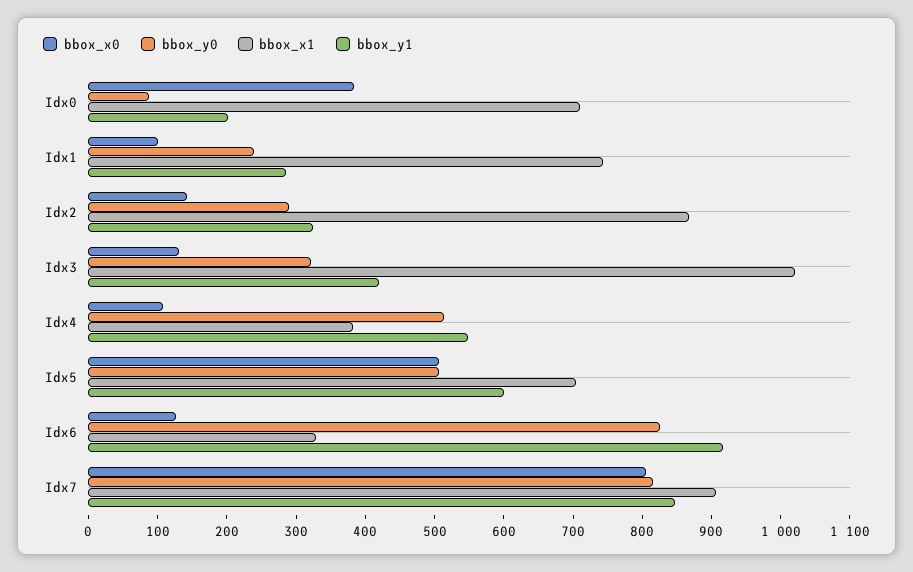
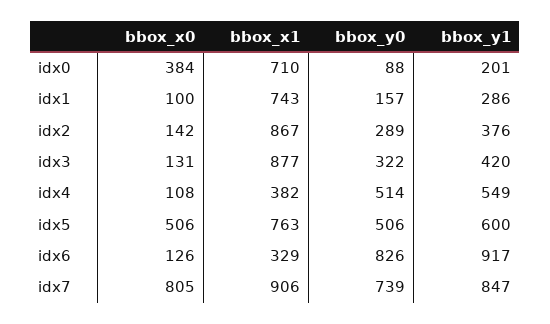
bbox_y0, Idx1: 240 -> 157
bbox_y1, Idx2: 320 -> 376
bbox_x1, Idx3: 1020 -> 877
bbox_x1, Idx5: 700 -> 763
bbox_y0, Idx7: 820 -> 739

